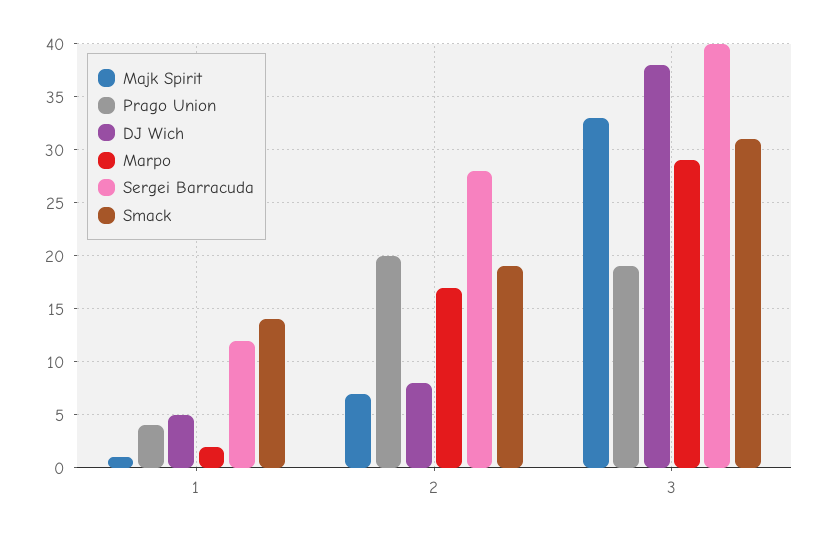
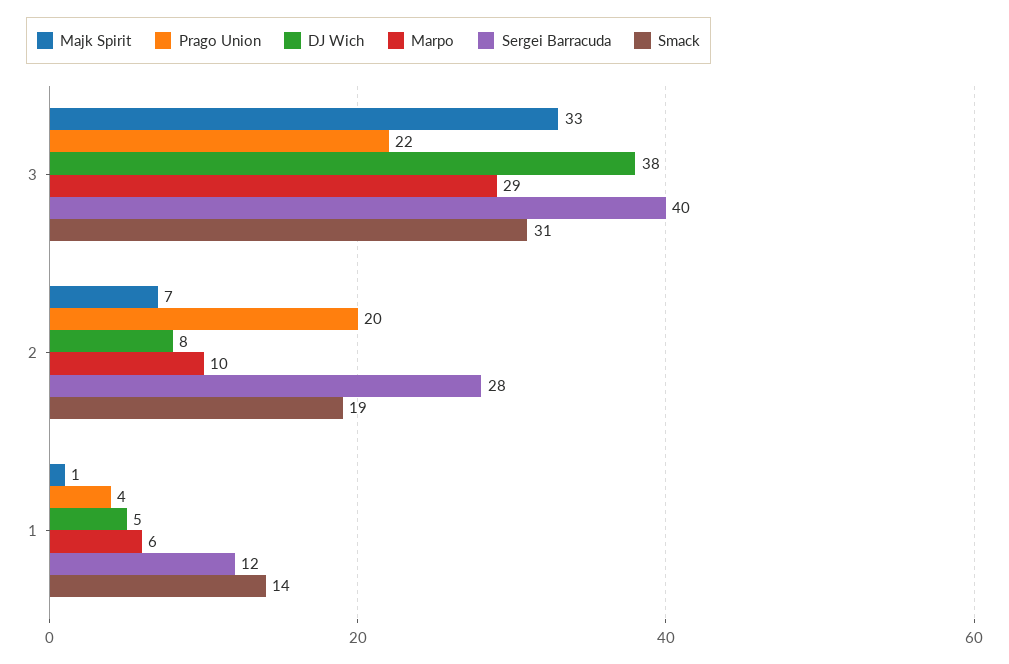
Marpo, 1: 2 -> 6
Marpo, 2: 17 -> 10
Prago Union, 3: 19 -> 22

